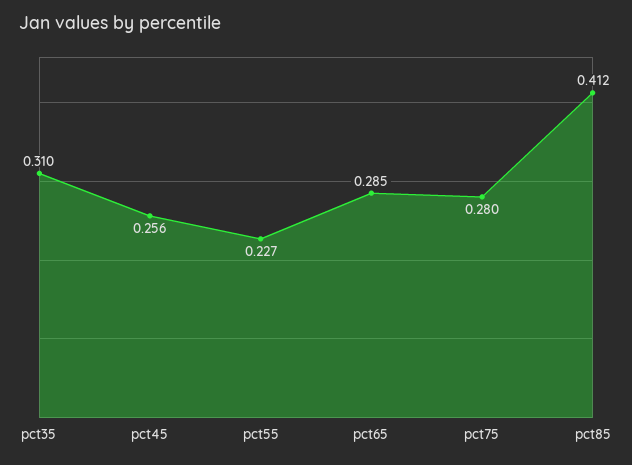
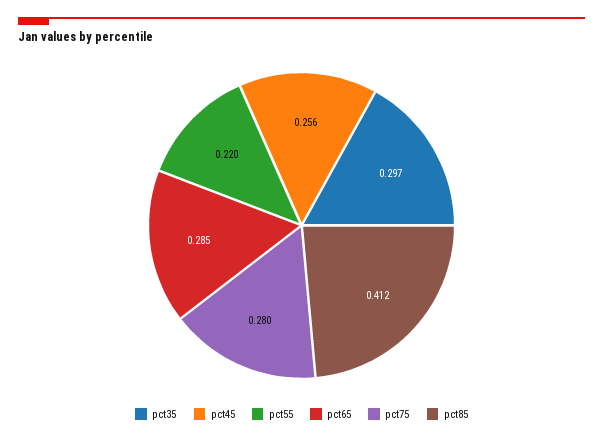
pct35: 0.31 -> 0.297
pct55: 0.227 -> 0.22

